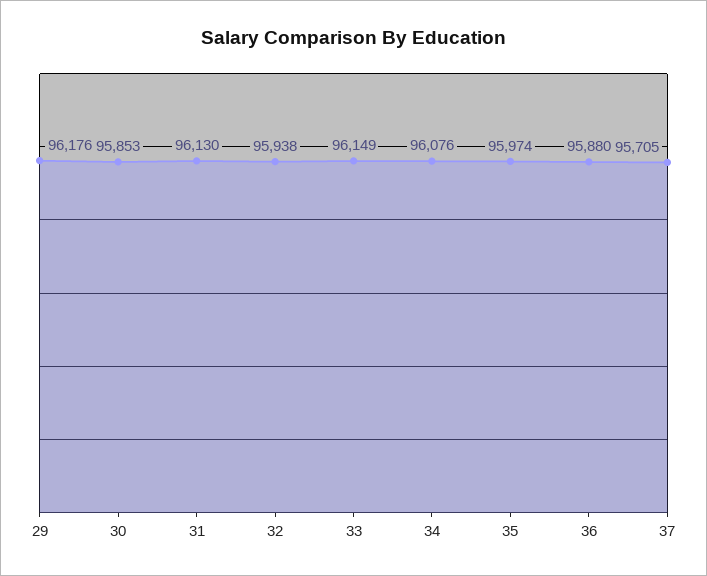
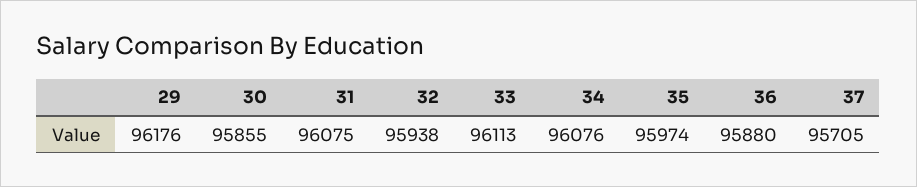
30: 95853 -> 95855
31: 96130 -> 96075
33: 96149 -> 96113

